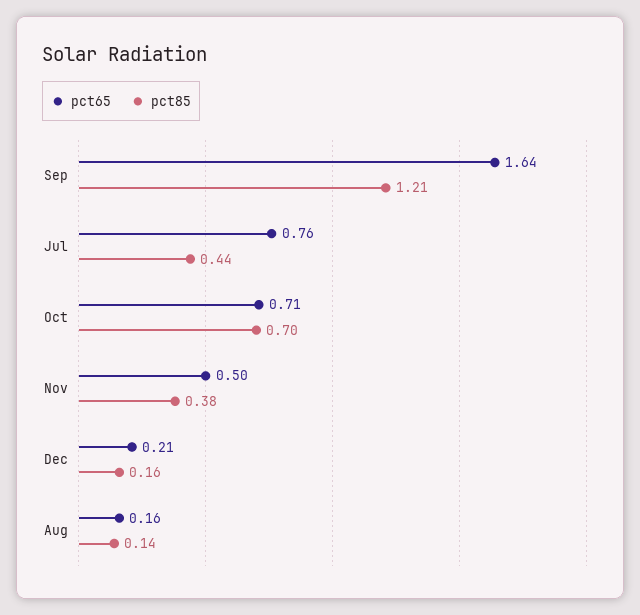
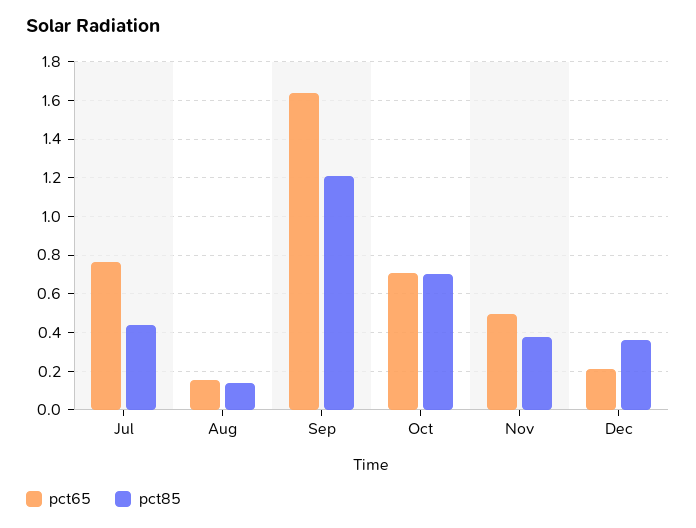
pct85, Dec: 0.16 -> 0.35

